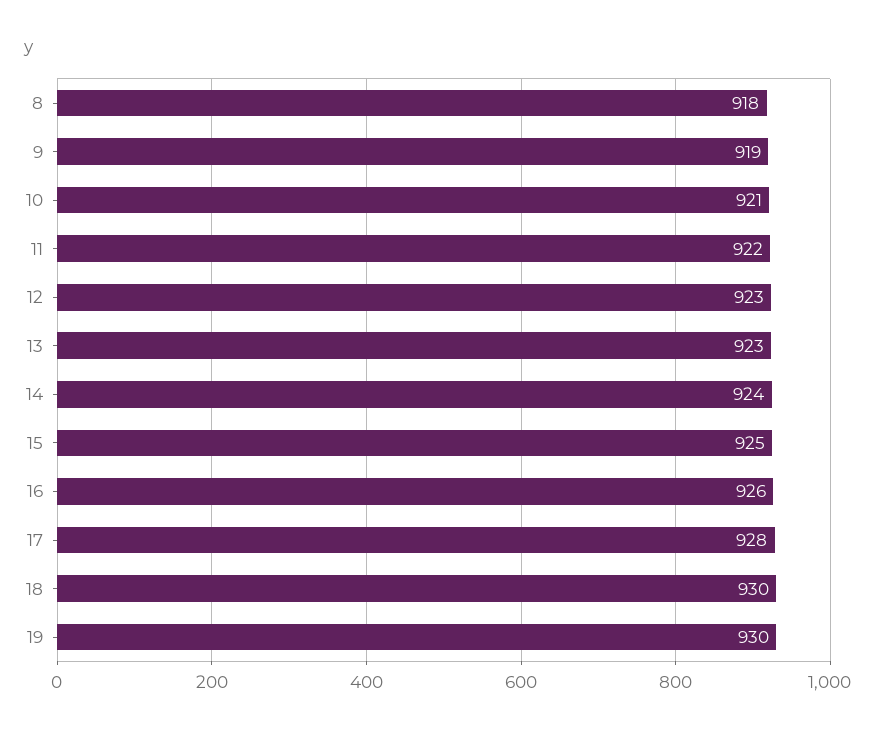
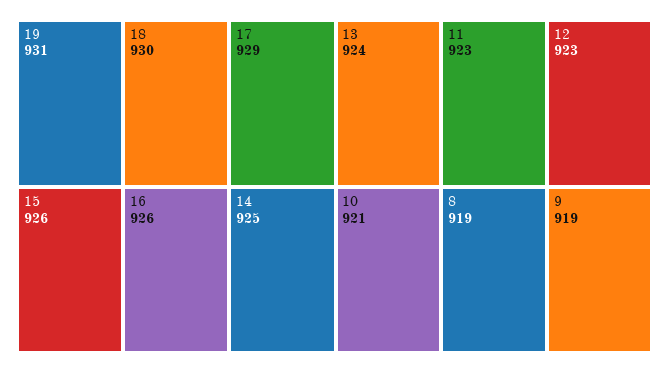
8: 918 -> 919
11: 922 -> 923
13: 923 -> 924
14: 924 -> 925
15: 925 -> 926
17: 928 -> 929
19: 930 -> 931

